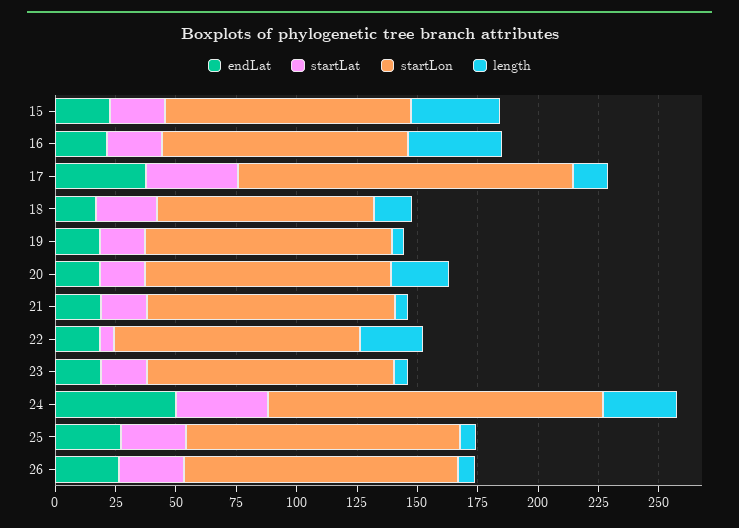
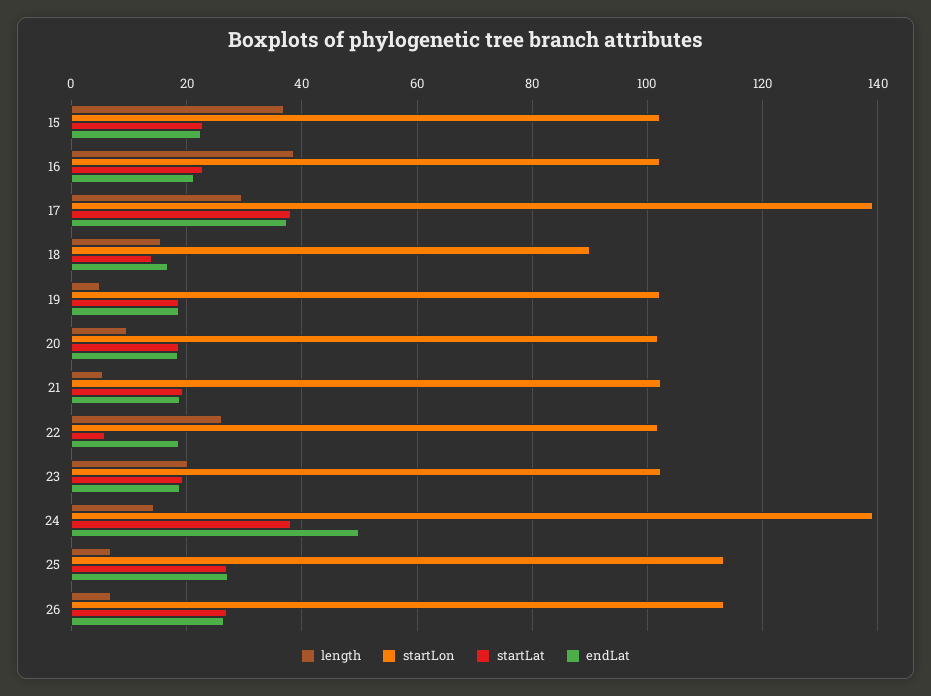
length, 17: 15 -> 30
startLat, 18: 25 -> 14
length, 20: 25 -> 10
length, 23: 5 -> 20
length, 24: 30 -> 14

